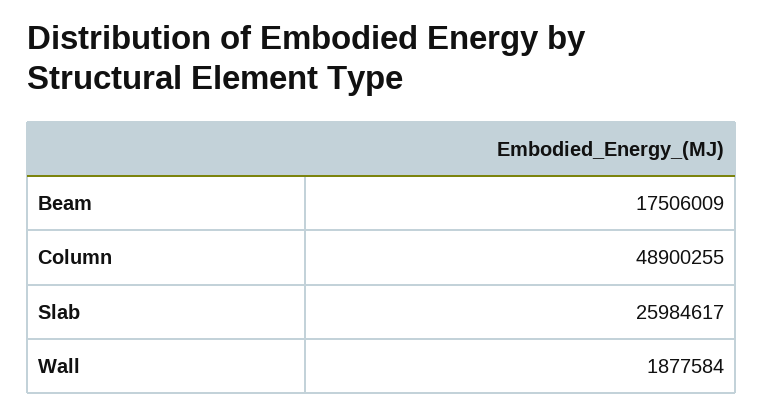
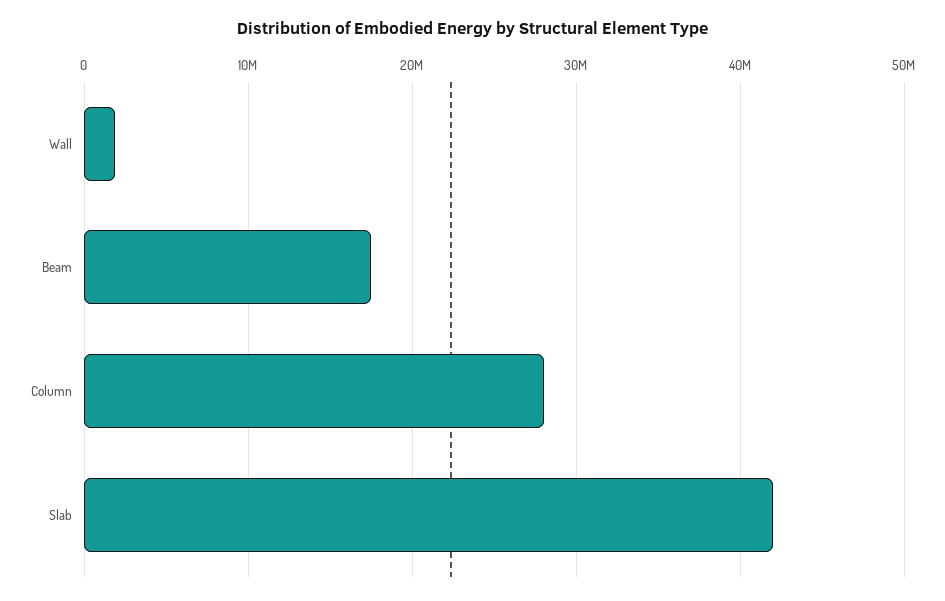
Column: 48900255 -> 28000000
Slab: 25984617 -> 42000000

